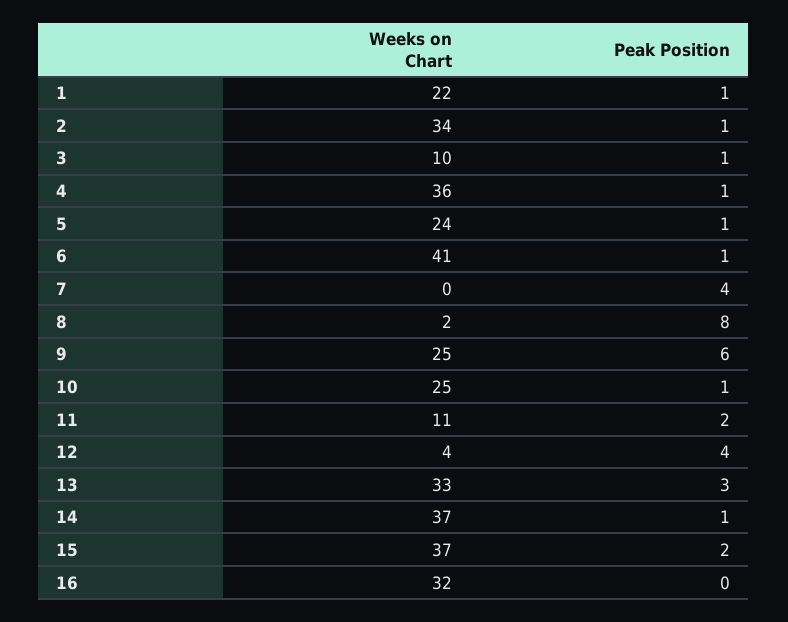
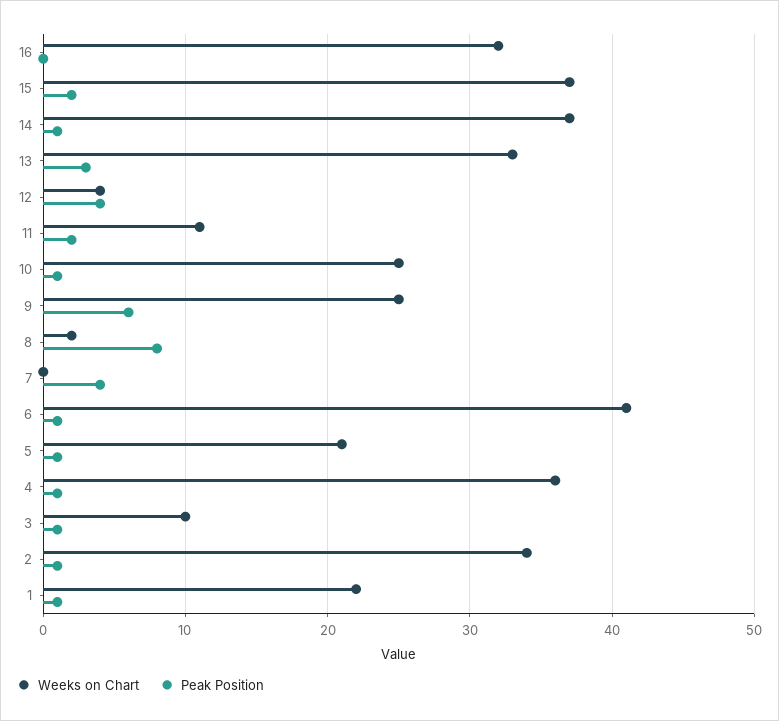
Weeks on Chart, 5: 24 -> 21

